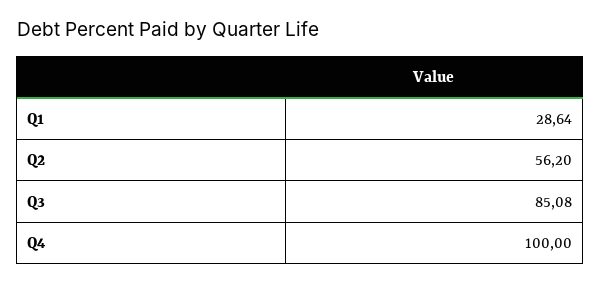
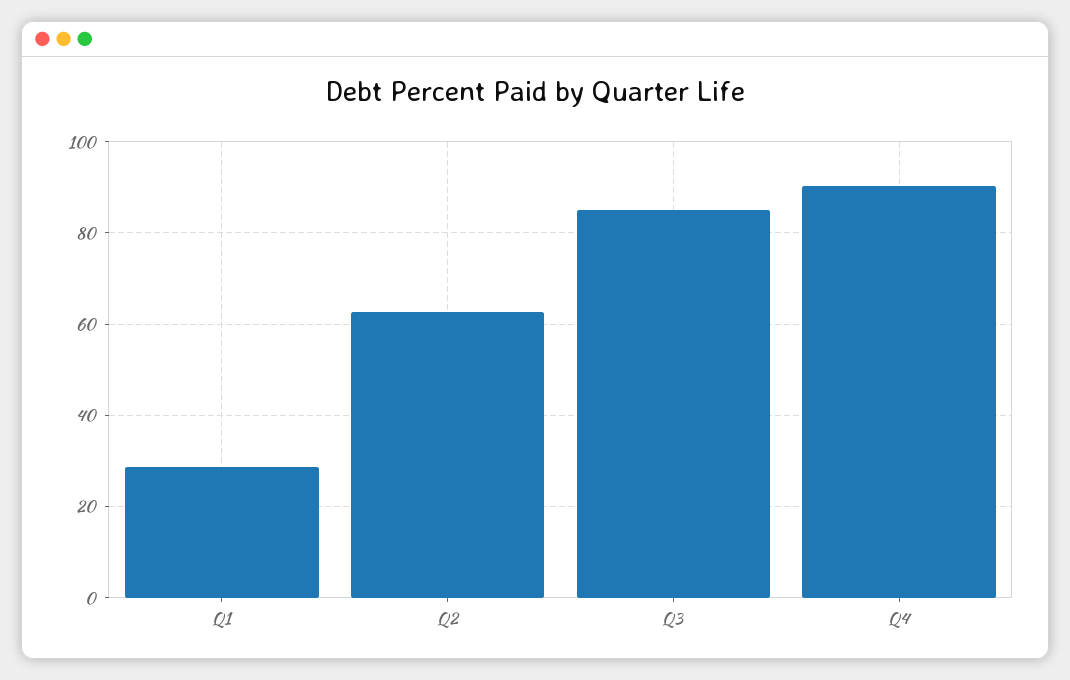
Q2: 56.2 -> 62
Q4: 100 -> 90

